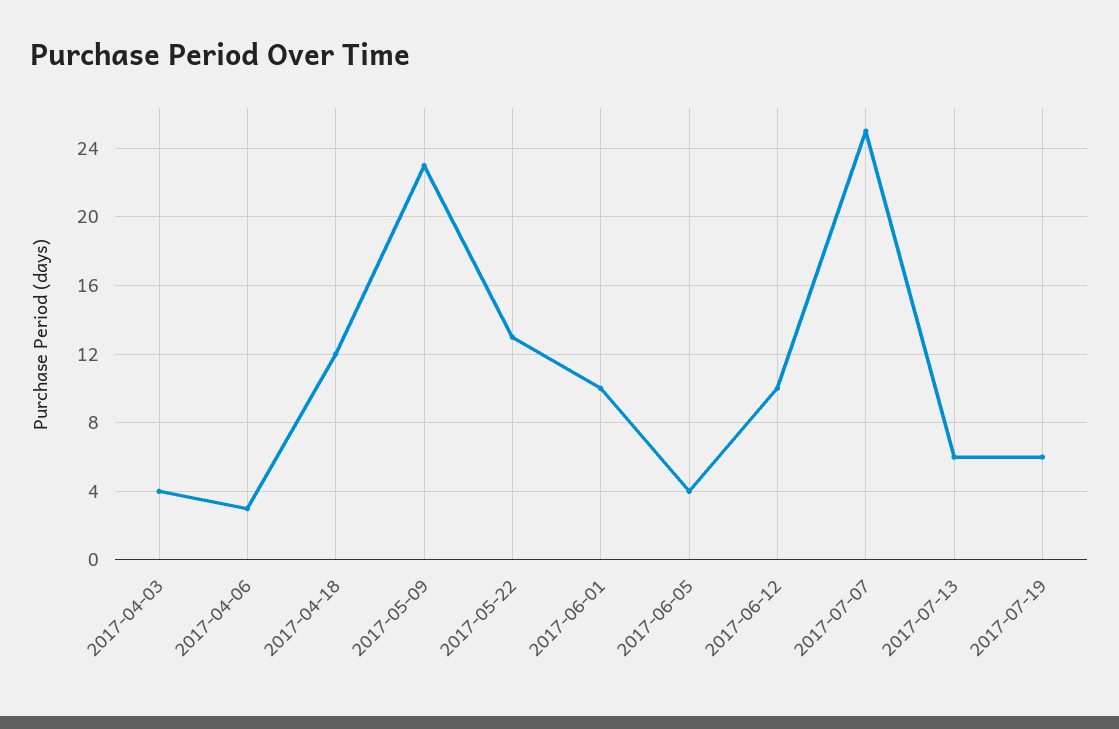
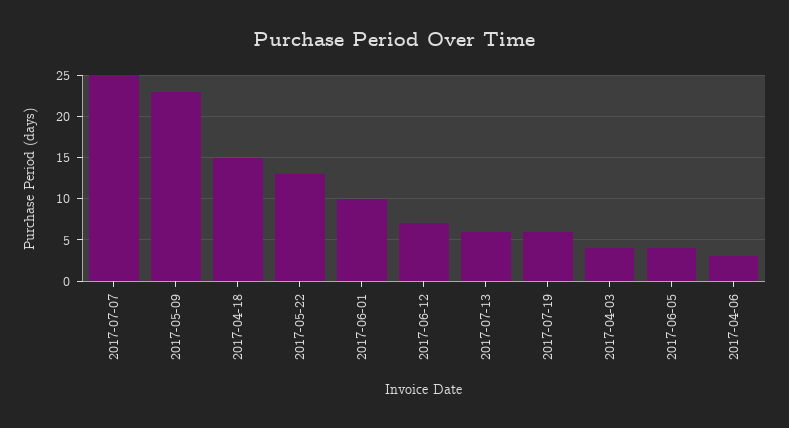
2017-04-18: 12 -> 15
2017-06-12: 10 -> 7

